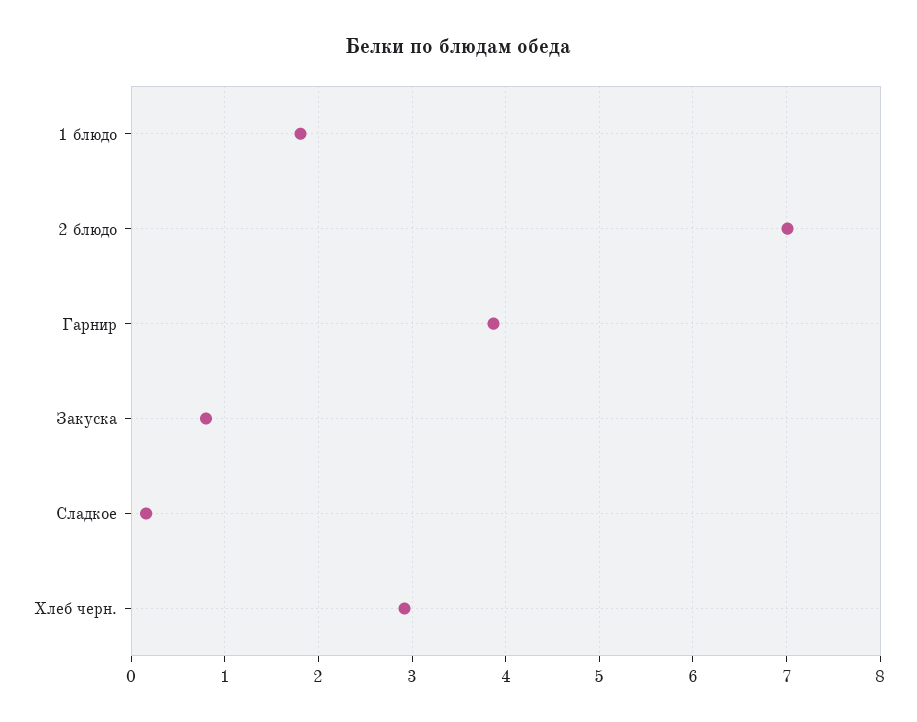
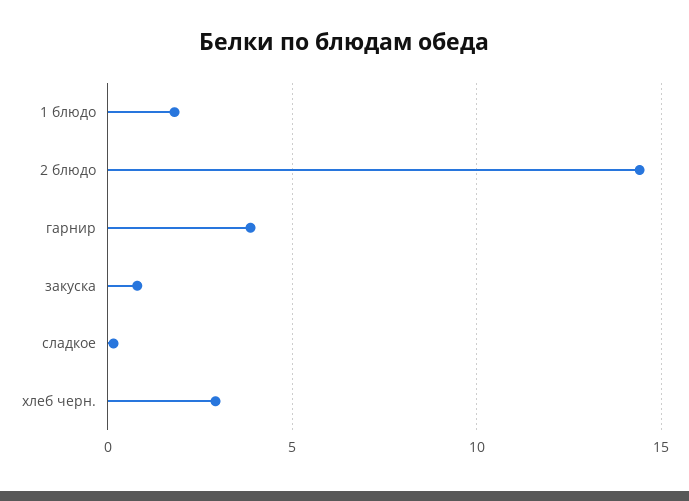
2 блюдо: 7 -> 14.5

